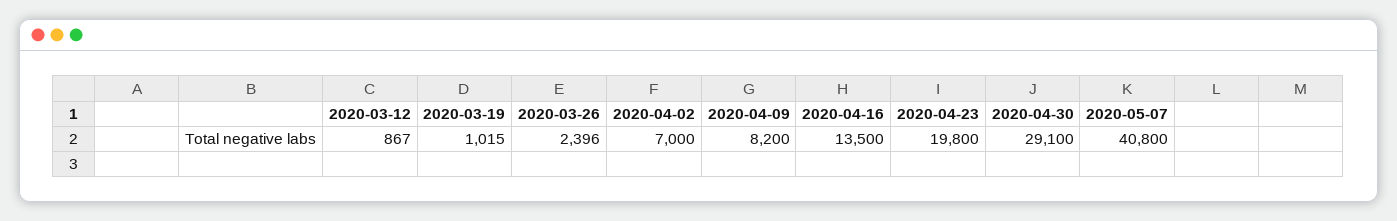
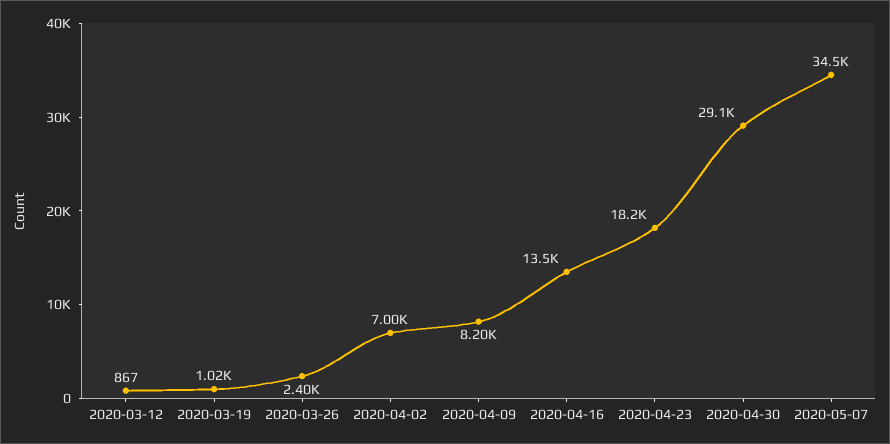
2020-04-23: 19800 -> 18200
2020-05-07: 40800 -> 34500

